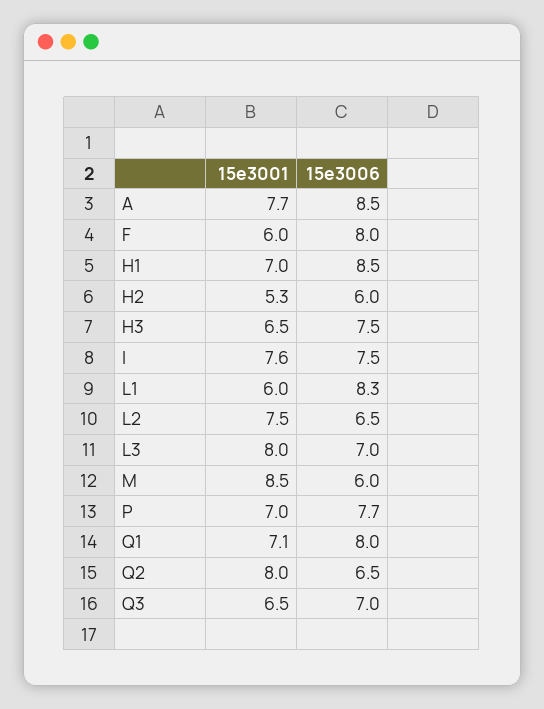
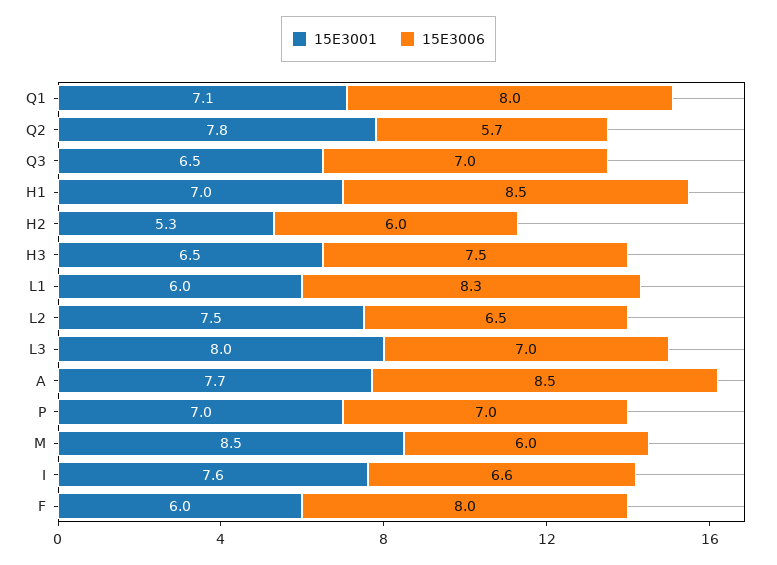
15e3006, I: 7.5 -> 6.6
15e3006, P: 7.7 -> 7
15e3001, Q2: 8 -> 7.8
15e3006, Q2: 6.5 -> 5.7

